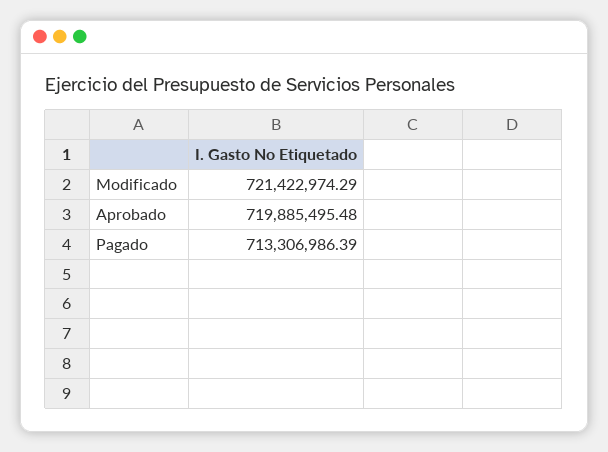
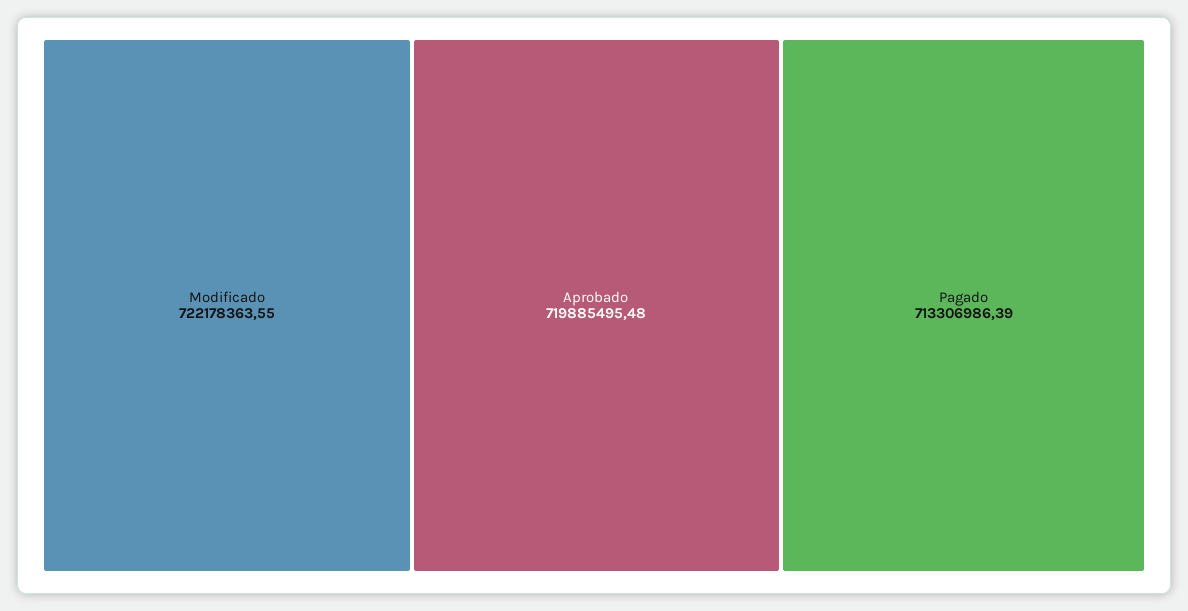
Modificado: 721422974.29 -> 722178363.55

